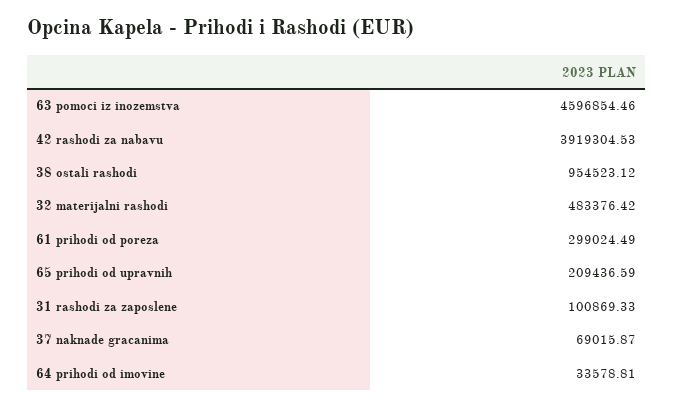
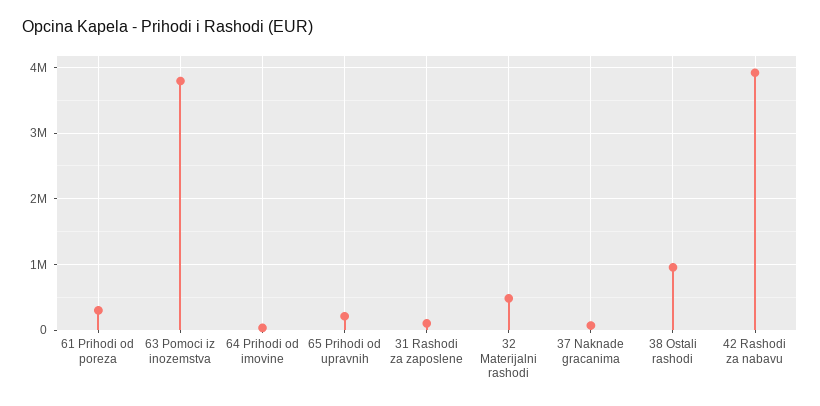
63 pomoci iz inozemstva: 4596854.46 -> 3800000

